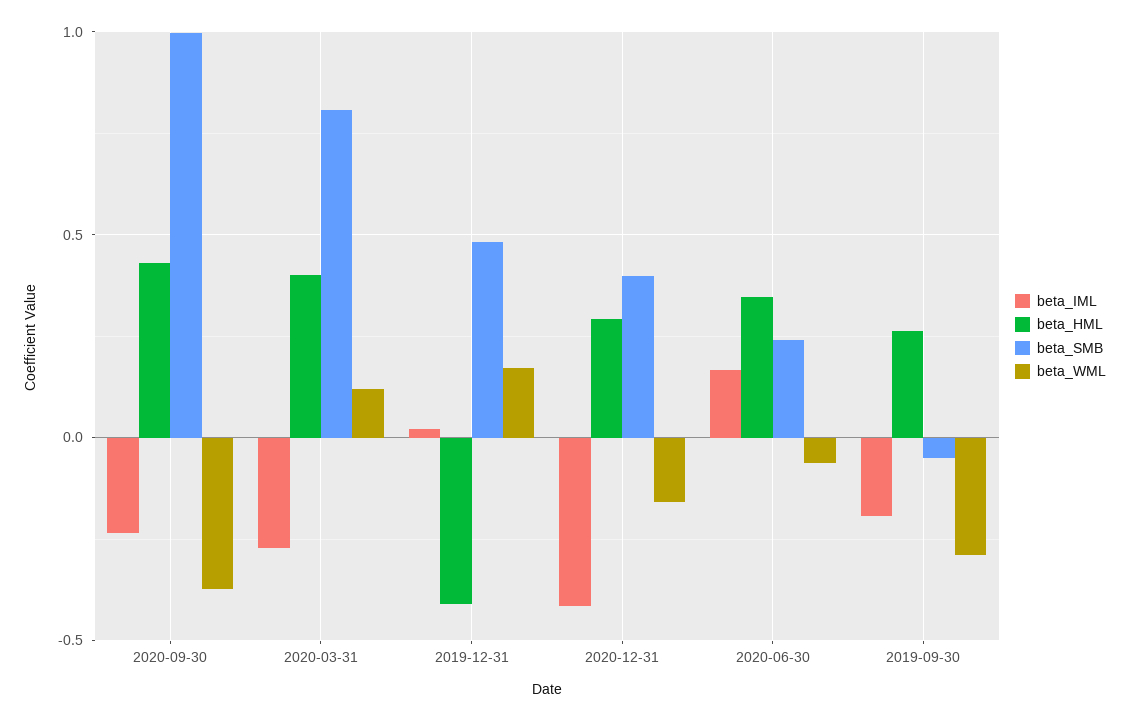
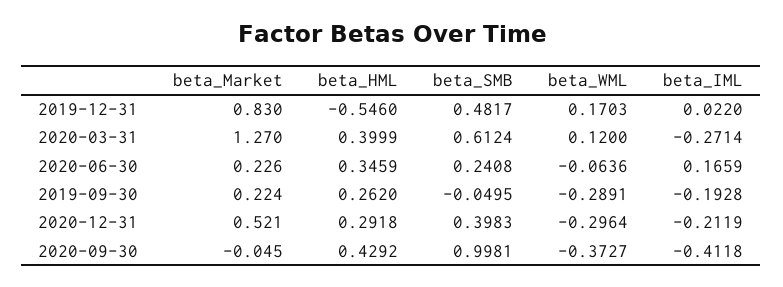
beta_IML, 2020-09-30: -0.25 -> -0.4118
beta_SMB, 2020-03-31: 0.8 -> 0.6124
beta_HML, 2019-12-31: -0.4 -> -0.546
beta_IML, 2020-12-31: -0.4 -> -0.2119
beta_WML, 2020-12-31: -0.15 -> -0.2964
beta_Market, 2019-12-31: none -> 0.83
beta_Market, 2020-03-31: none -> 1.27
beta_Market, 2020-06-30: none -> 0.226
beta_Market, 2019-09-30: none -> 0.224
beta_Market, 2020-12-31: none -> 0.521
beta_Market, 2020-09-30: none -> -0.045

